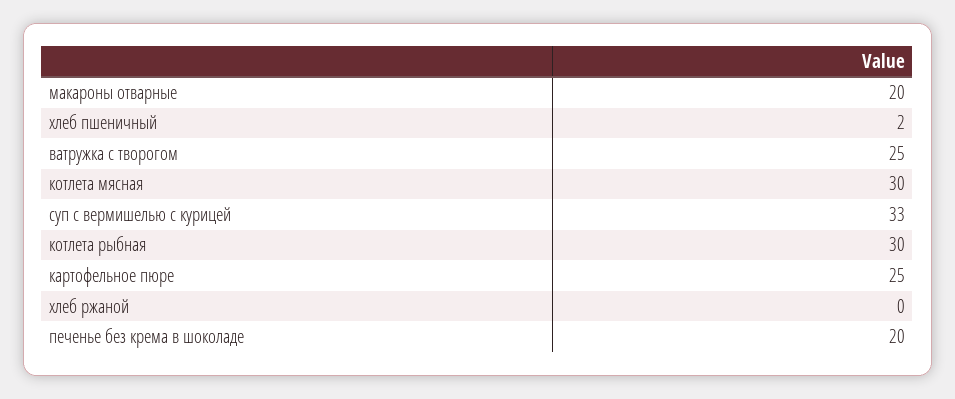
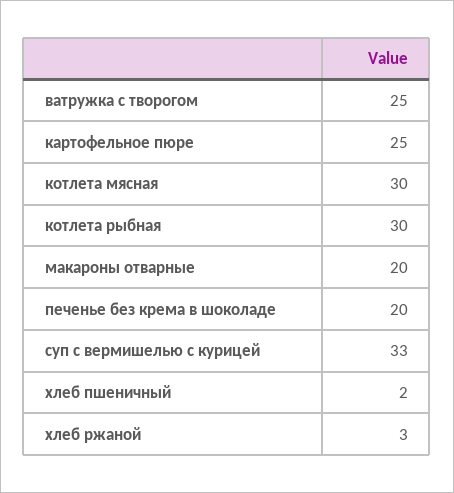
хлеб ржаной: 0 -> 3

